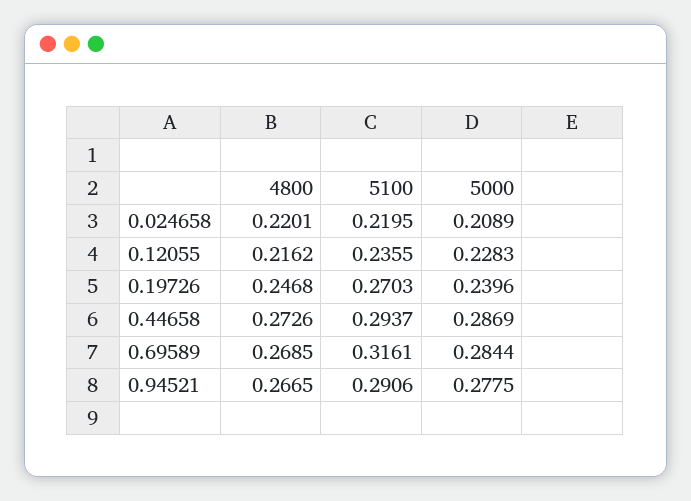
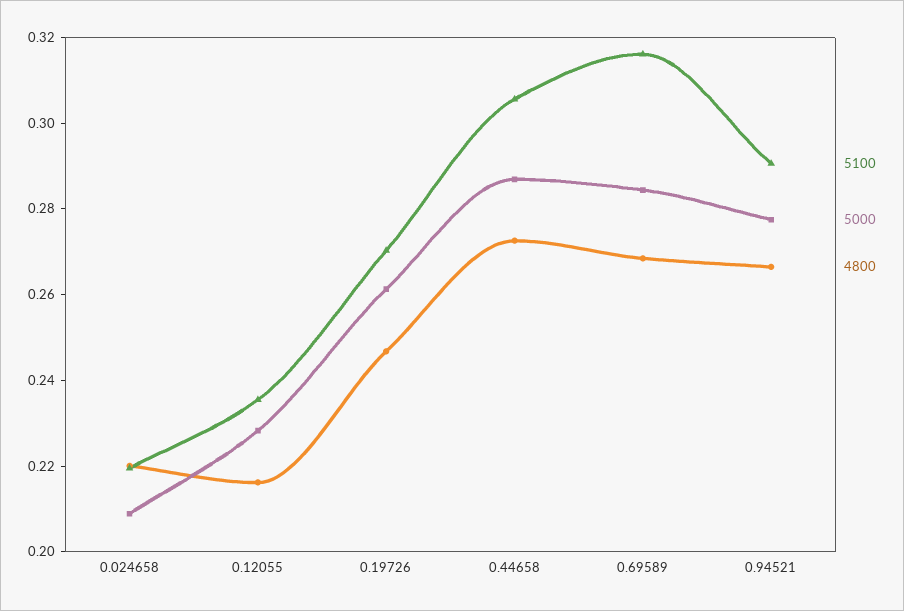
5000, 0.19726: 0.2396 -> 0.26
5100, 0.44658: 0.2937 -> 0.305

